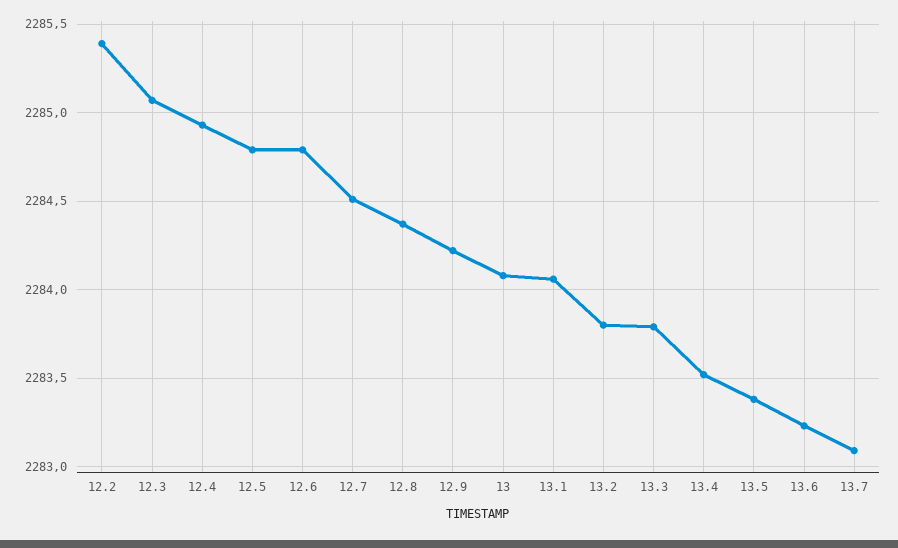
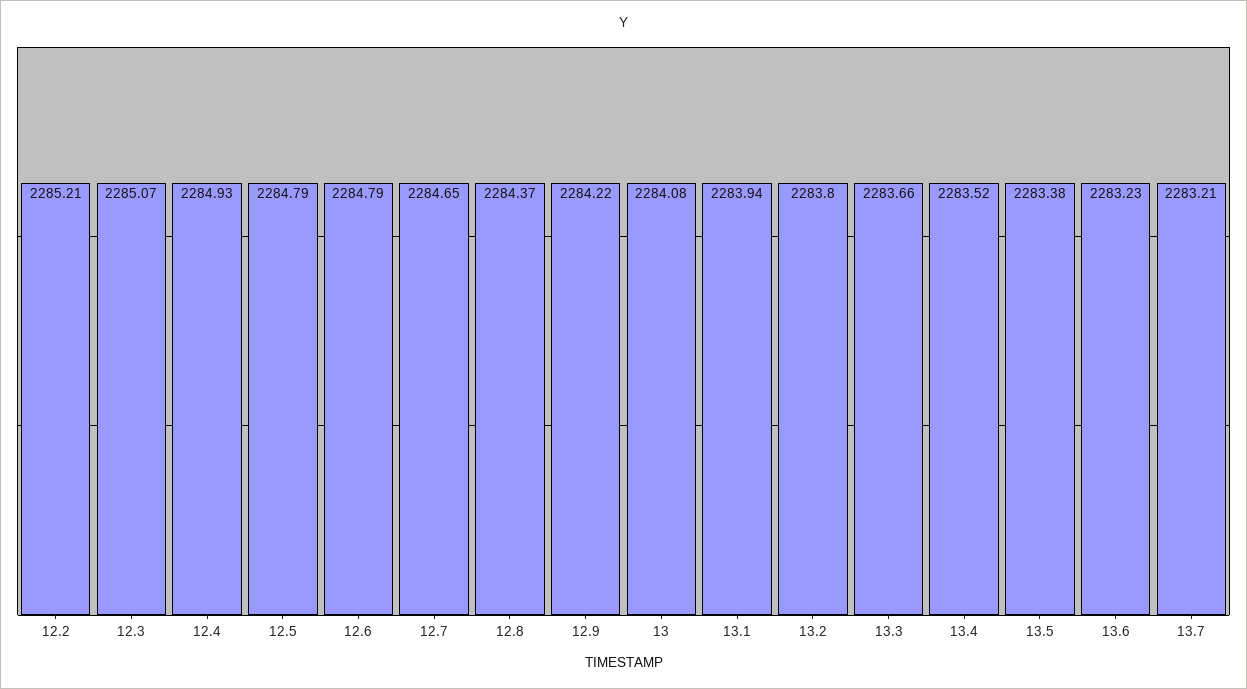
12.2: 2285.4 -> 2285.21
12.7: 2284.5 -> 2284.65
13.1: 2284.05 -> 2283.94
13.3: 2283.8 -> 2283.66
13.7: 2283.1 -> 2283.21

